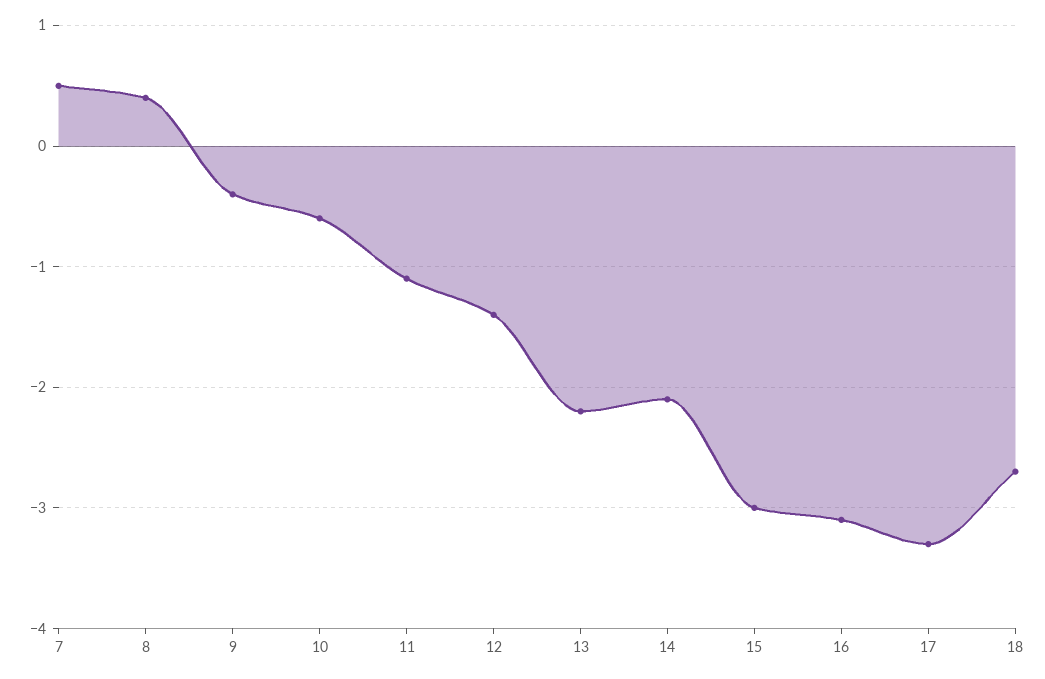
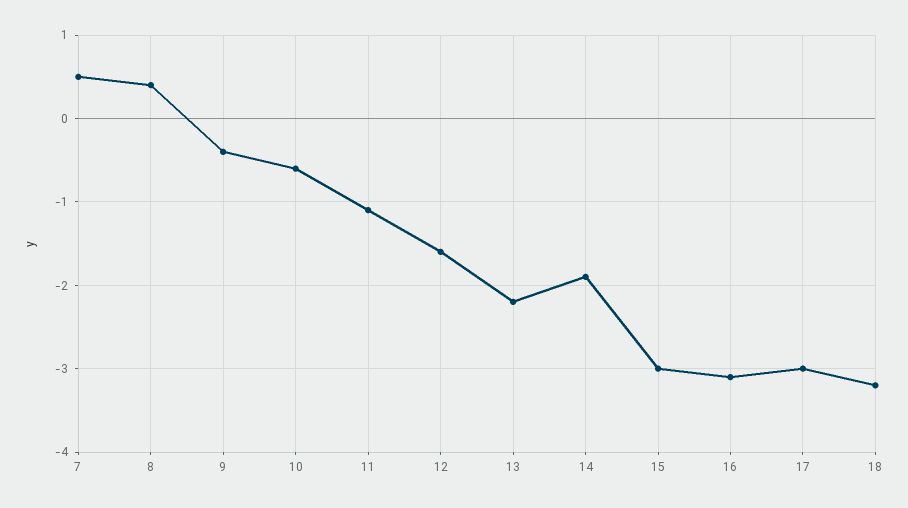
12: -1.4 -> -1.6
14: -2.1 -> -1.9
17: -3.3 -> -3
18: -2.7 -> -3.2

